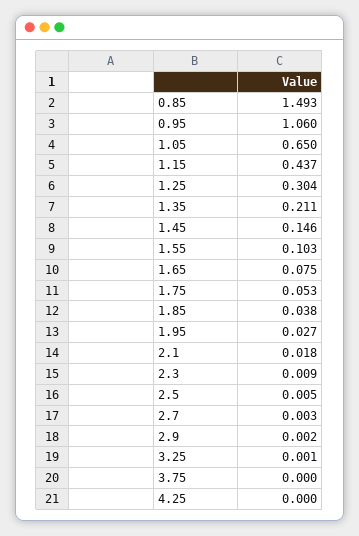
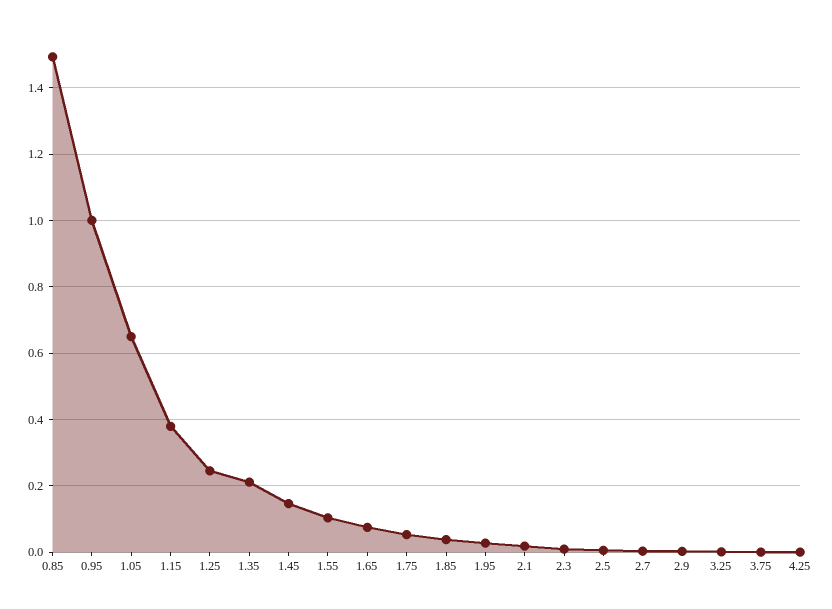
0.95: 1.06 -> 1
1.15: 0.437 -> 0.38
1.25: 0.304 -> 0.24

